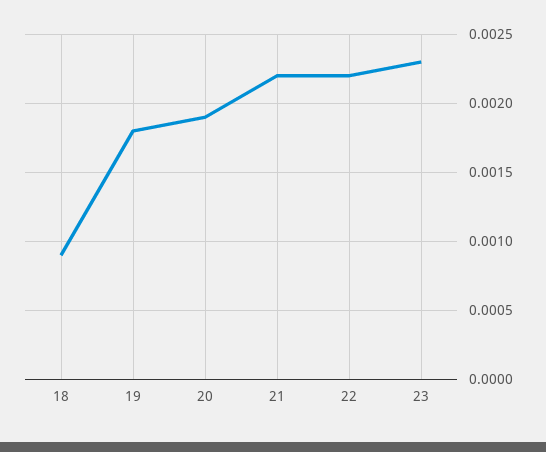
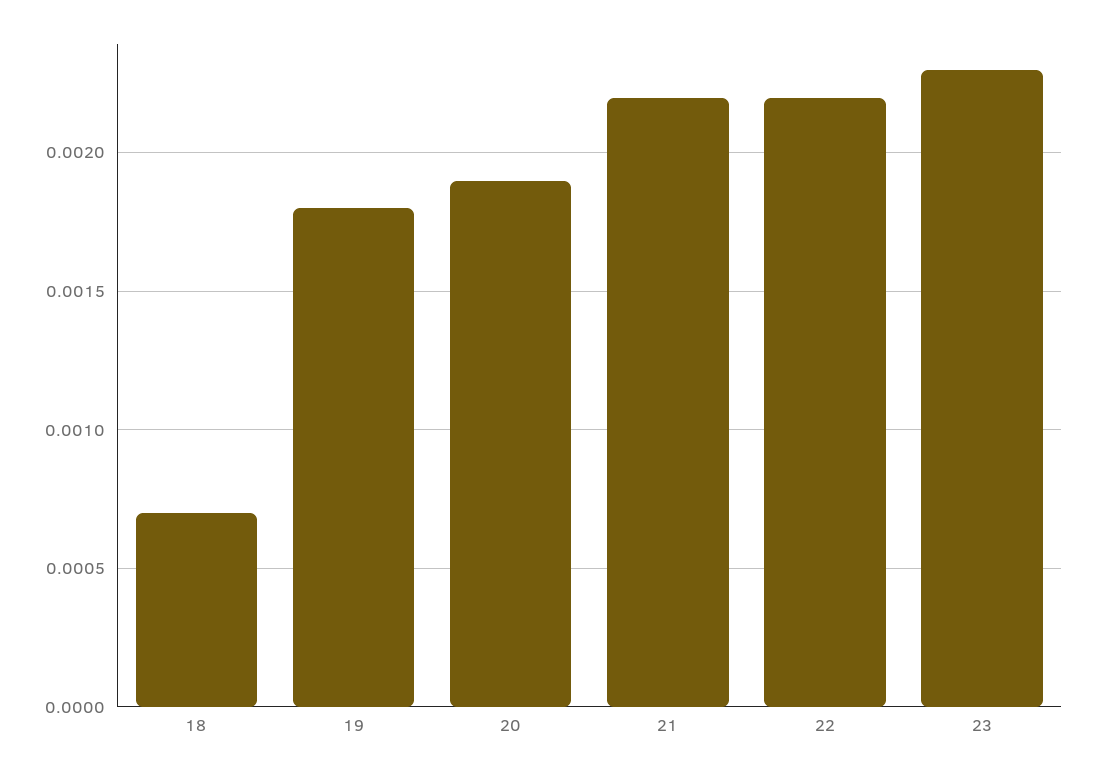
18: 0.0009 -> 0.0007

